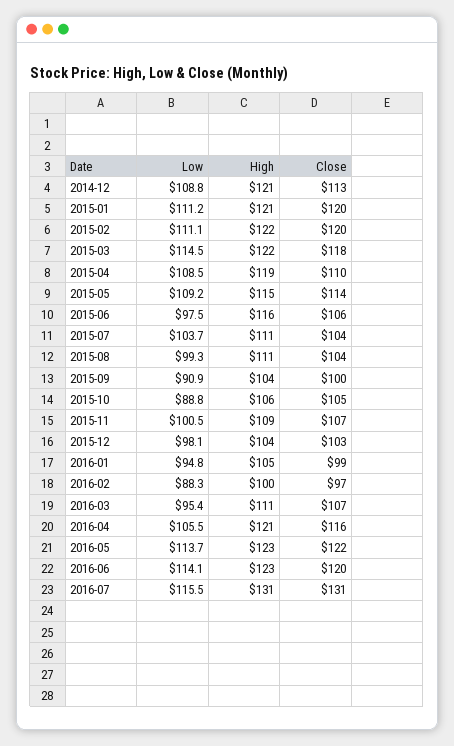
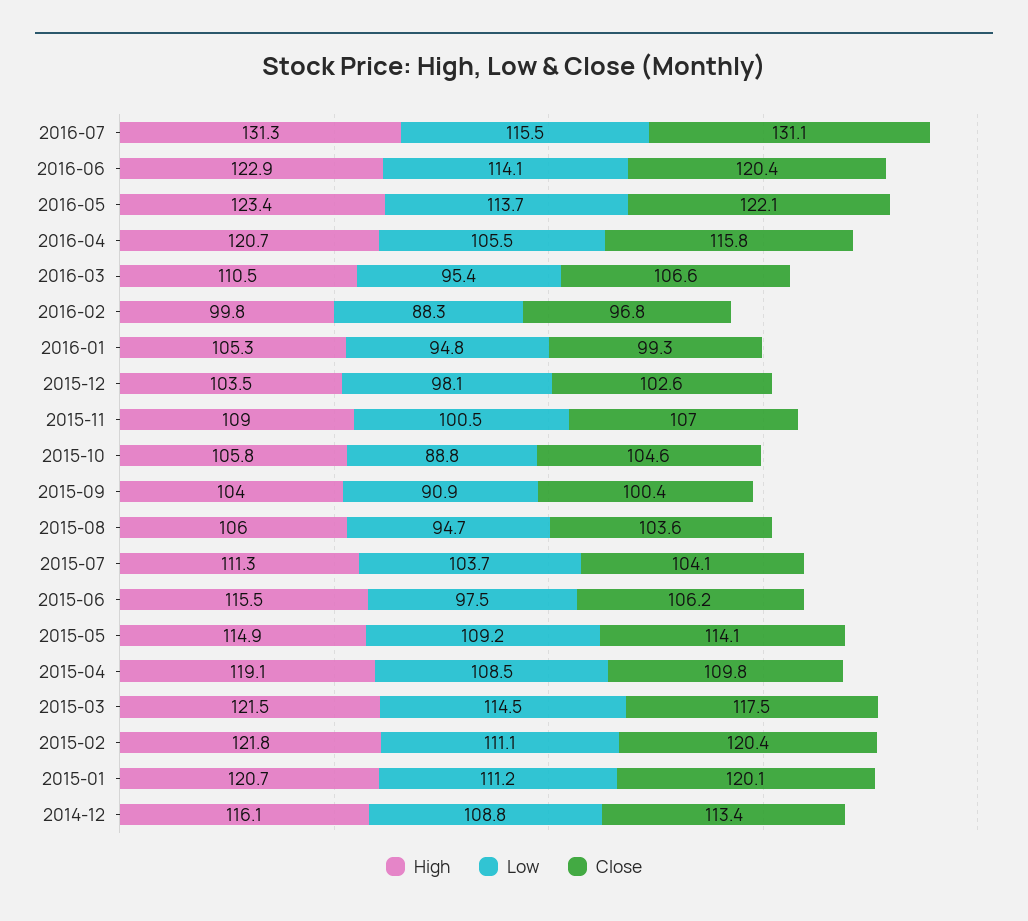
High, 2014-12: 121 -> 116.1
Low, 2015-08: 99.3 -> 94.7
High, 2015-08: 111 -> 106

